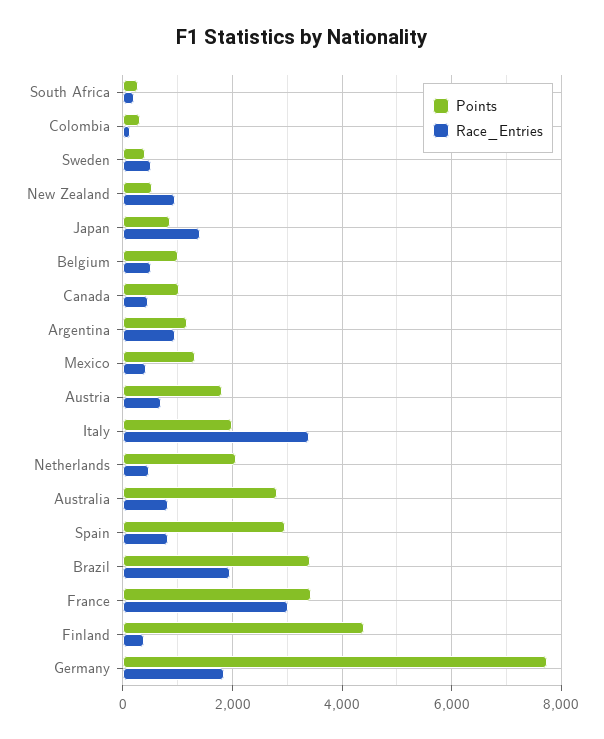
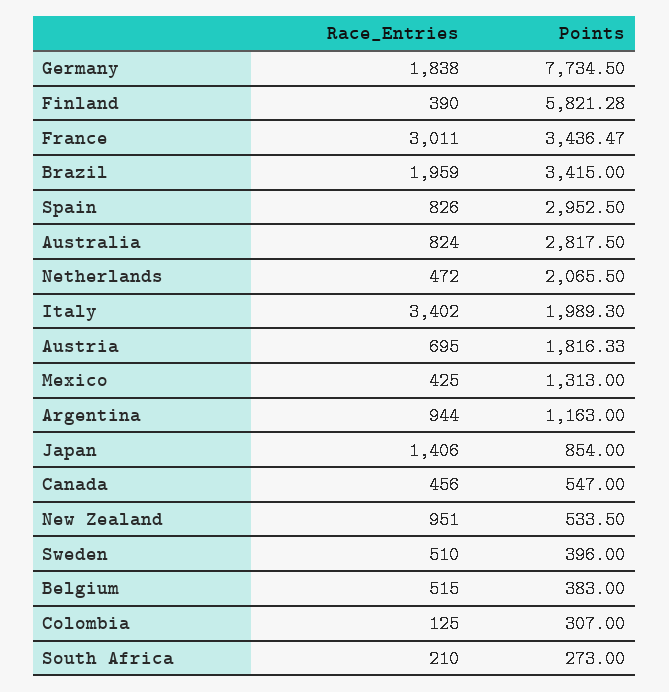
Points, Belgium: 1000 -> 383
Points, Canada: 1000 -> 547
Points, Finland: 4400 -> 5821.28

